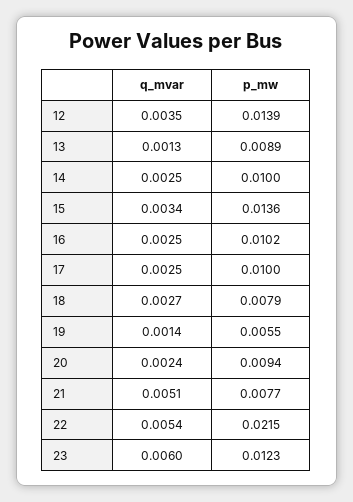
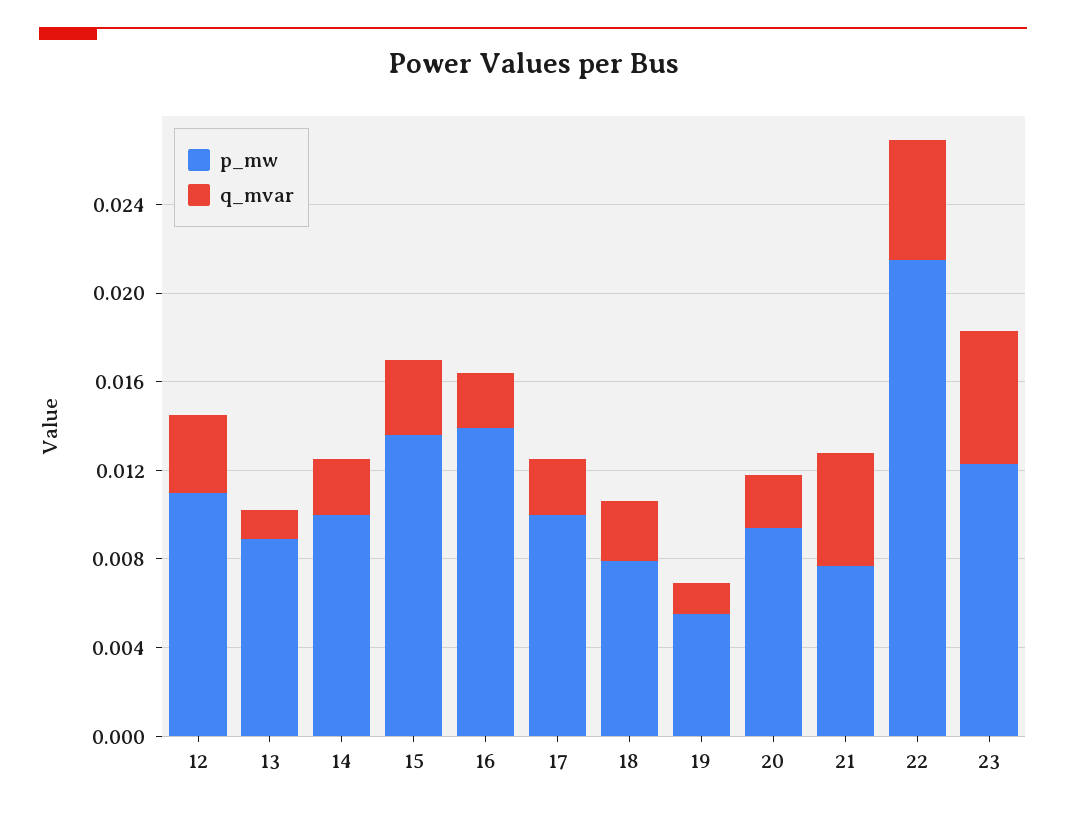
p_mw, 12: 0.0139 -> 0.011
p_mw, 16: 0.0102 -> 0.014

